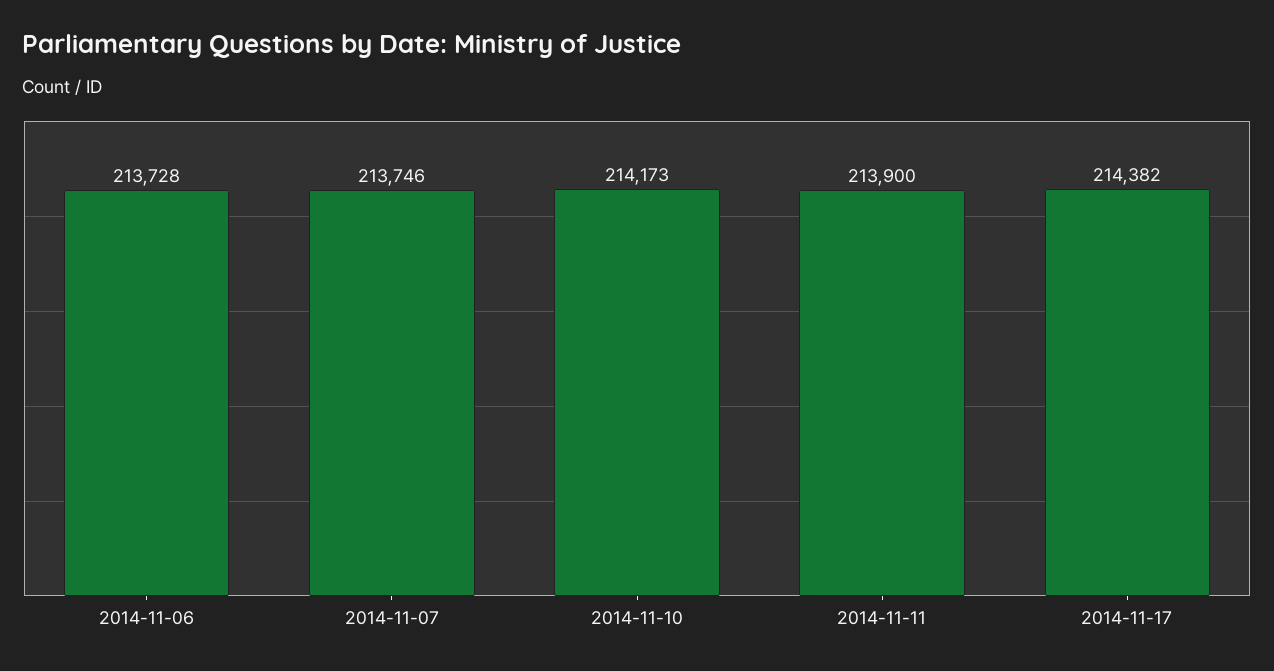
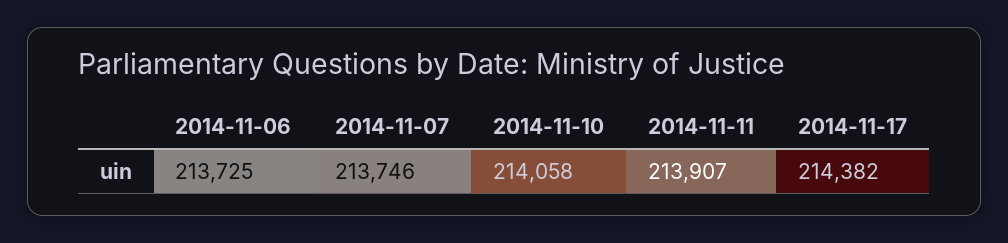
2014-11-06: 213728 -> 213725
2014-11-10: 214173 -> 214058
2014-11-11: 213900 -> 213907

